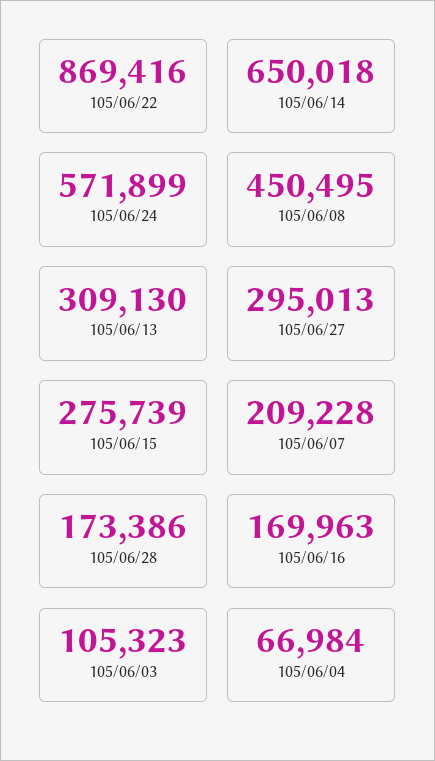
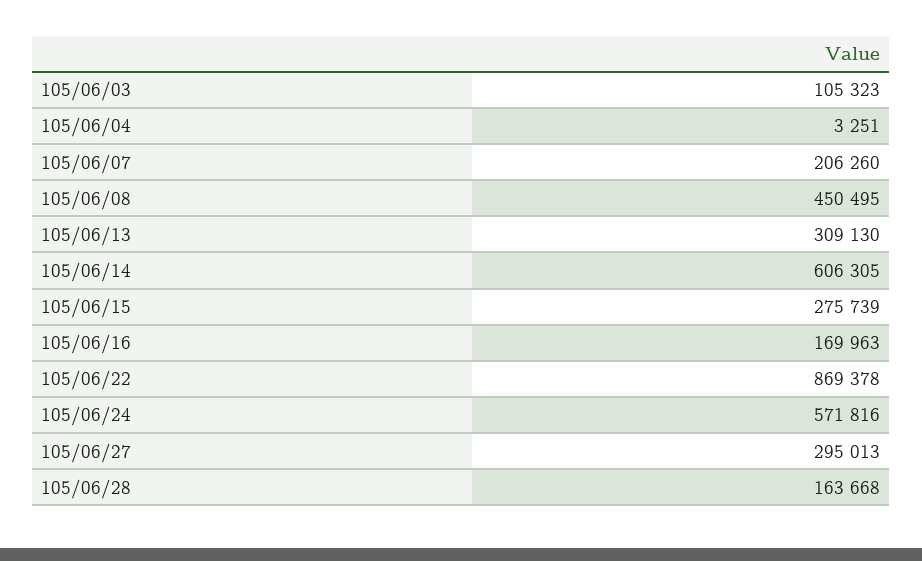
105/06/22: 869416 -> 869378
105/06/14: 650018 -> 606305
105/06/24: 571899 -> 571816
105/06/07: 209228 -> 206260
105/06/28: 173386 -> 163668
105/06/04: 66984 -> 3251

